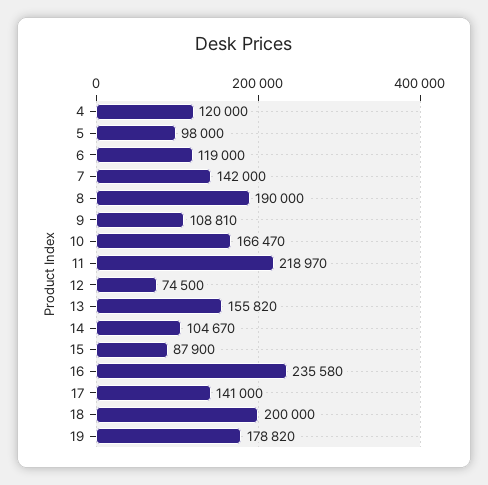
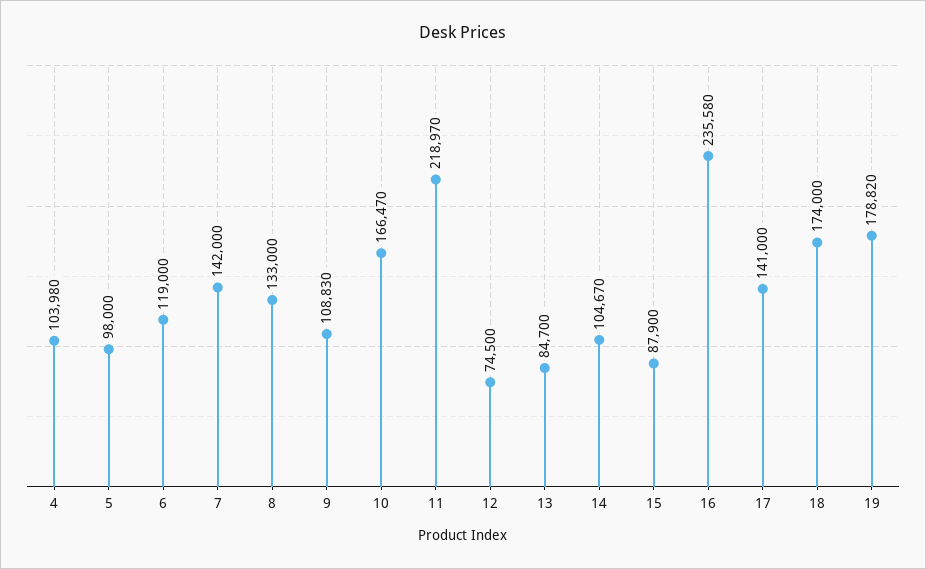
4: 120000 -> 103980
8: 190000 -> 133000
9: 108810 -> 108830
13: 155820 -> 84700
18: 200000 -> 174000

